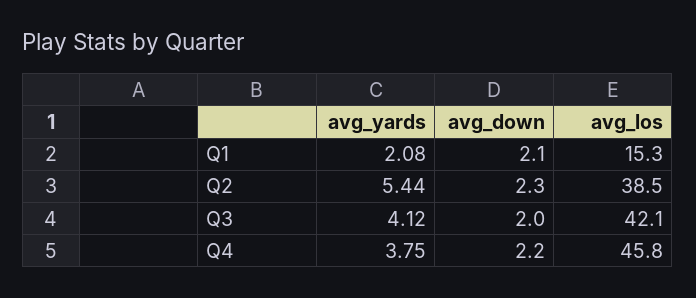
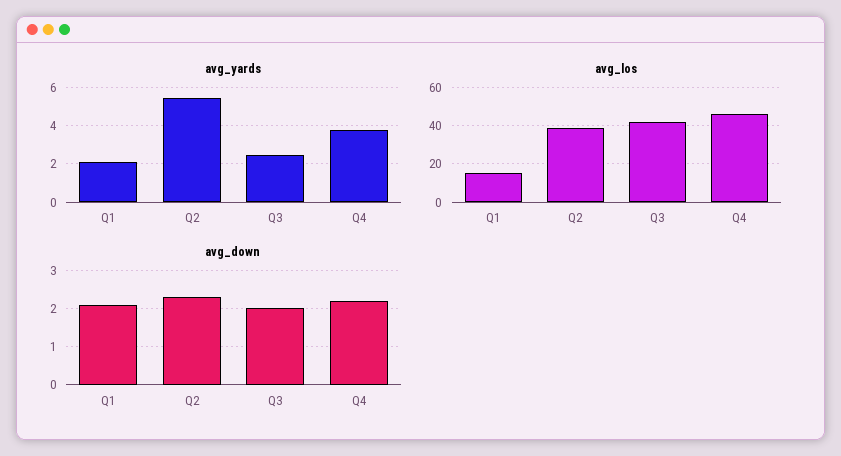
avg_yards, Q3: 4.12 -> 2.5

